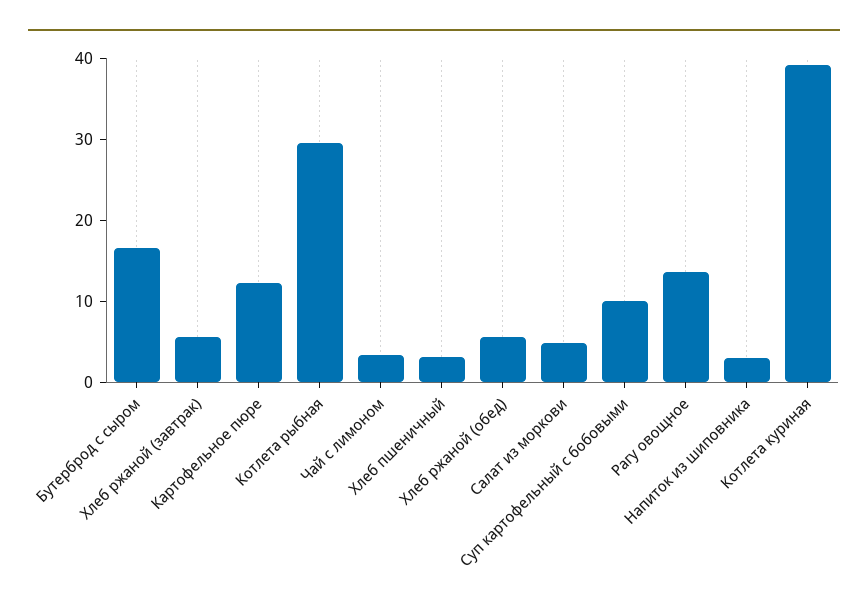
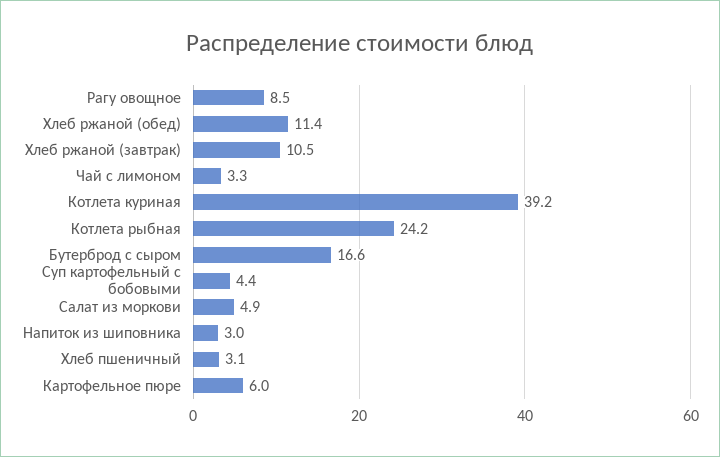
Хлеб ржаной (завтрак): 6 -> 10.5
Картофельное пюре: 12 -> 6
Котлета рыбная: 30 -> 24.2
Хлеб ржаной (обед): 6 -> 11.4
Суп картофельный с бобовыми: 10 -> 4.4
Рагу овощное: 14 -> 8.5

